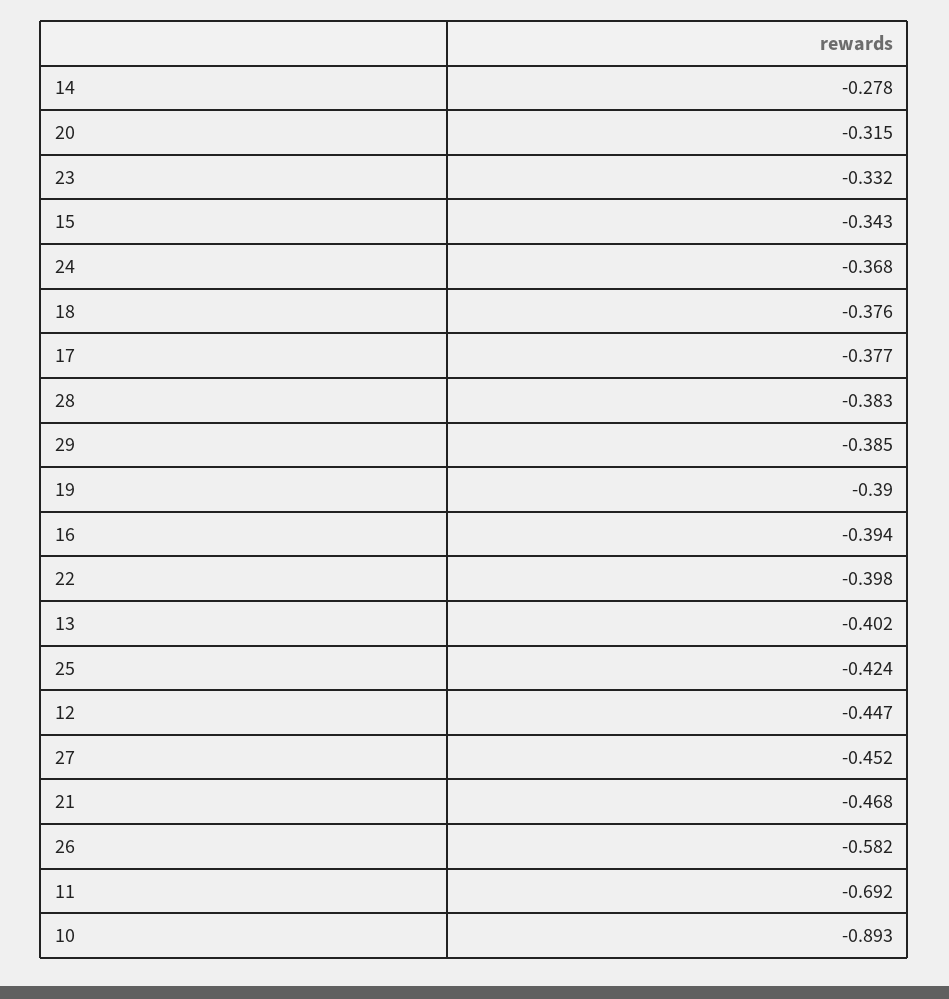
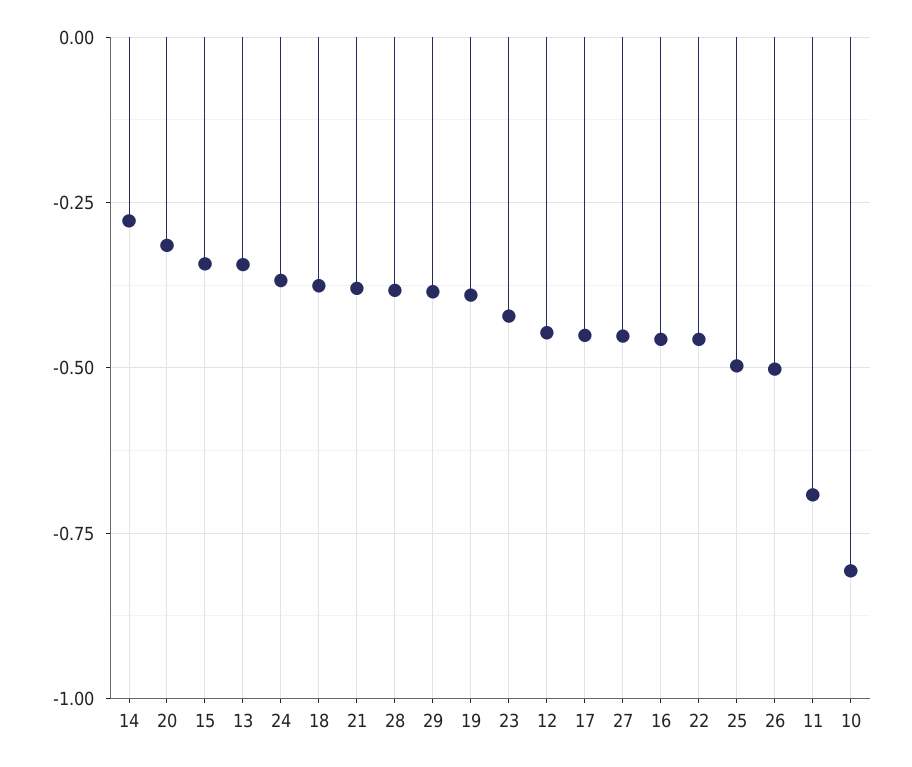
23: -0.332 -> -0.425
17: -0.377 -> -0.45
16: -0.394 -> -0.45
22: -0.398 -> -0.45
13: -0.402 -> -0.35
25: -0.424 -> -0.5
21: -0.468 -> -0.375
26: -0.582 -> -0.5
10: -0.893 -> -0.8

